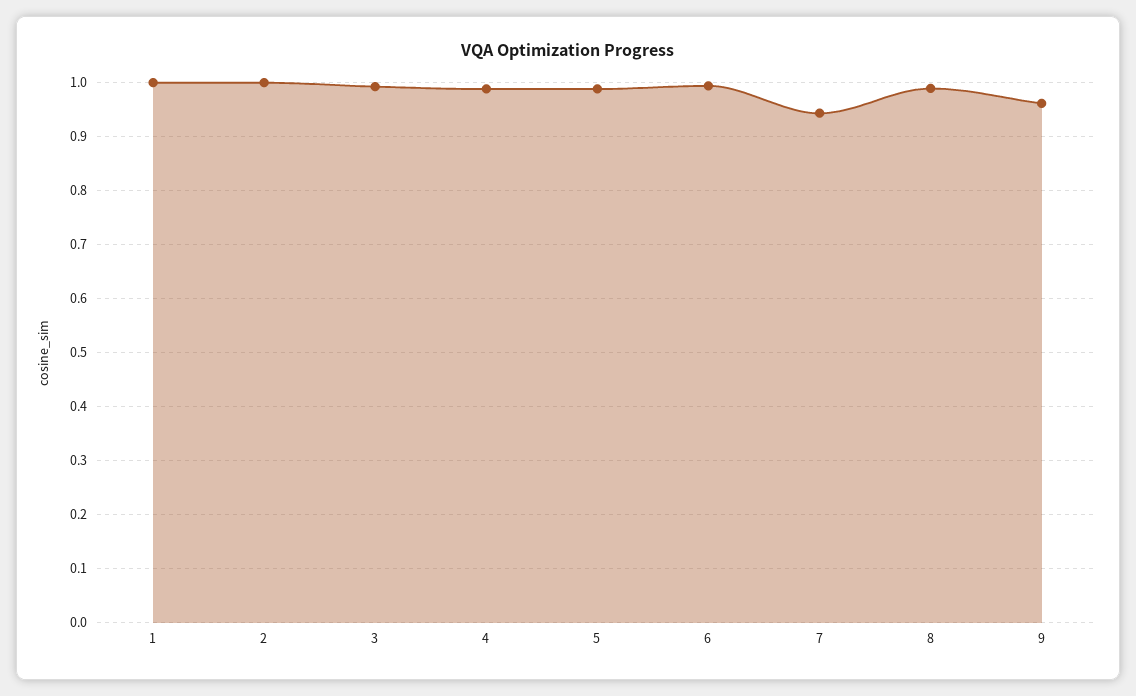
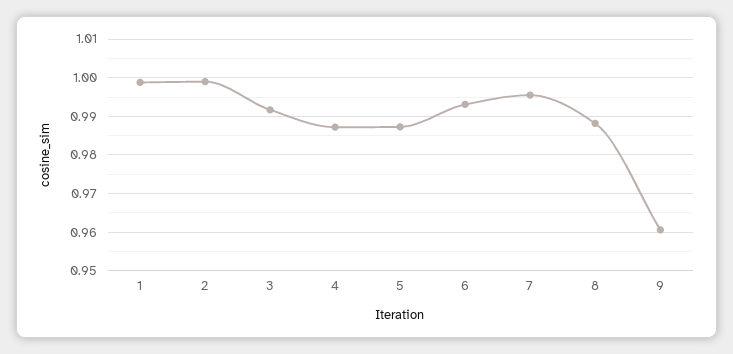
7: 0.94 -> 0.996

